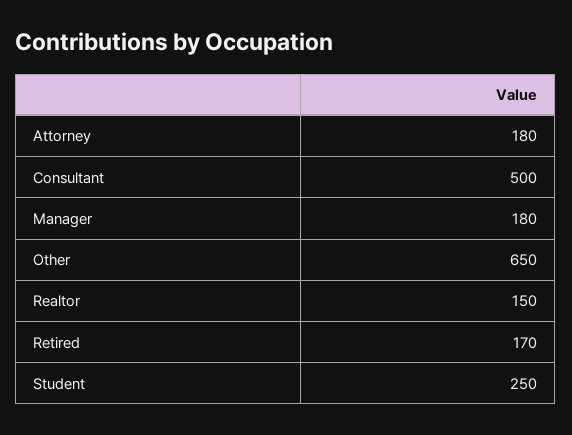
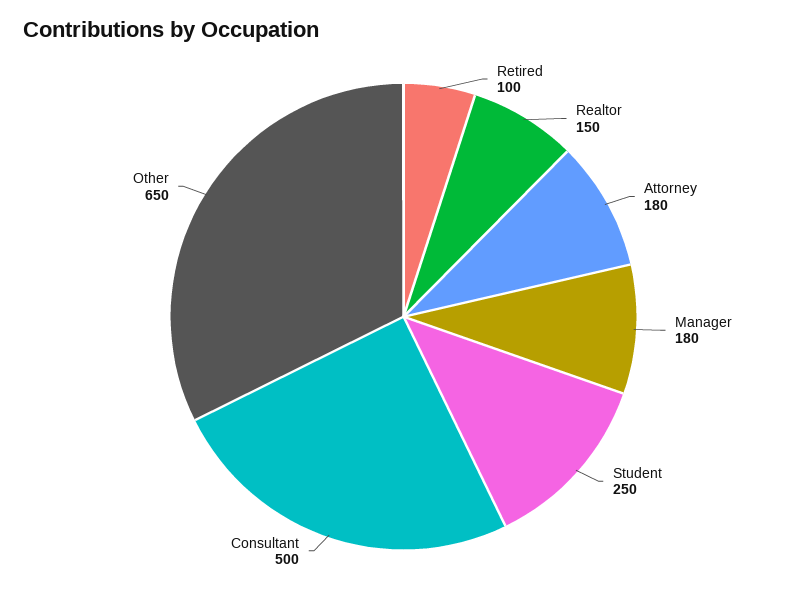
Retired: 170 -> 100

